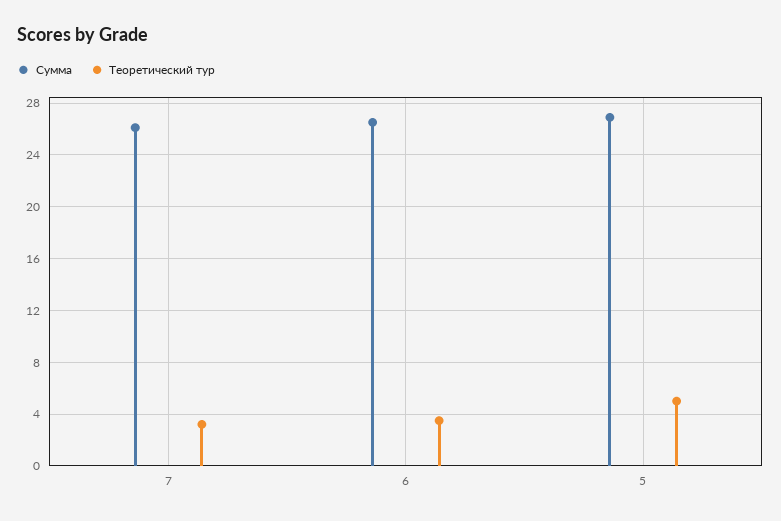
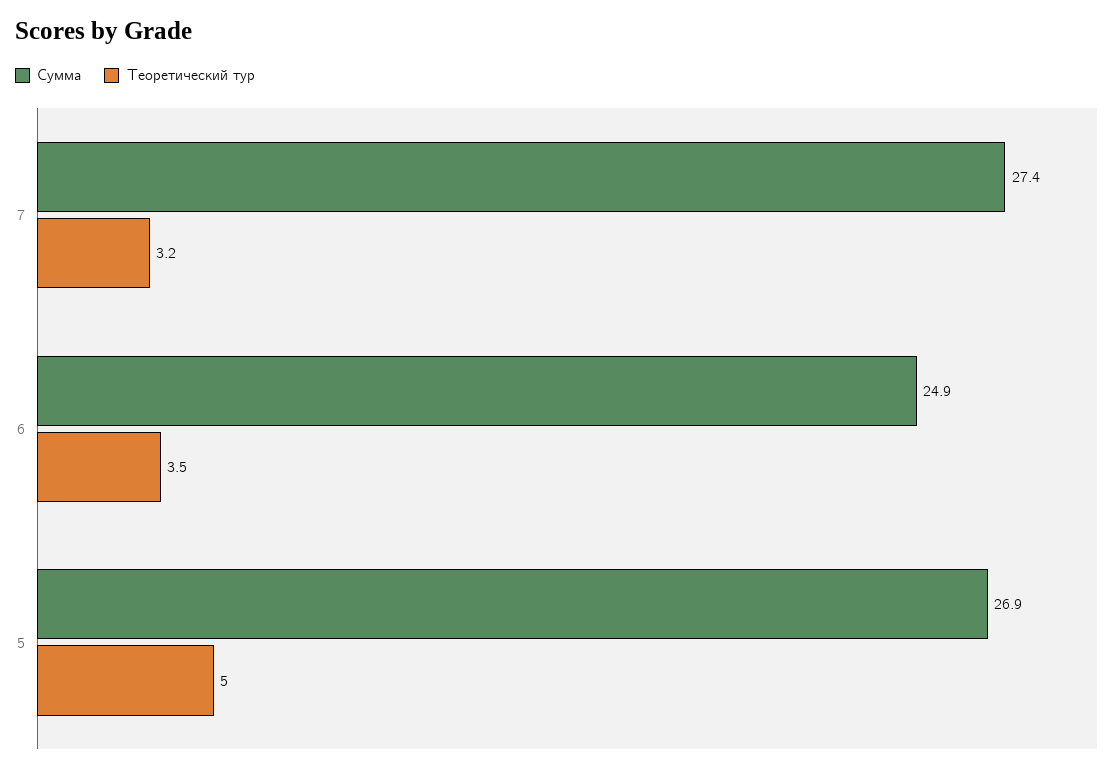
Сумма, 7: 26 -> 27.4
Сумма, 6: 26.5 -> 24.9

